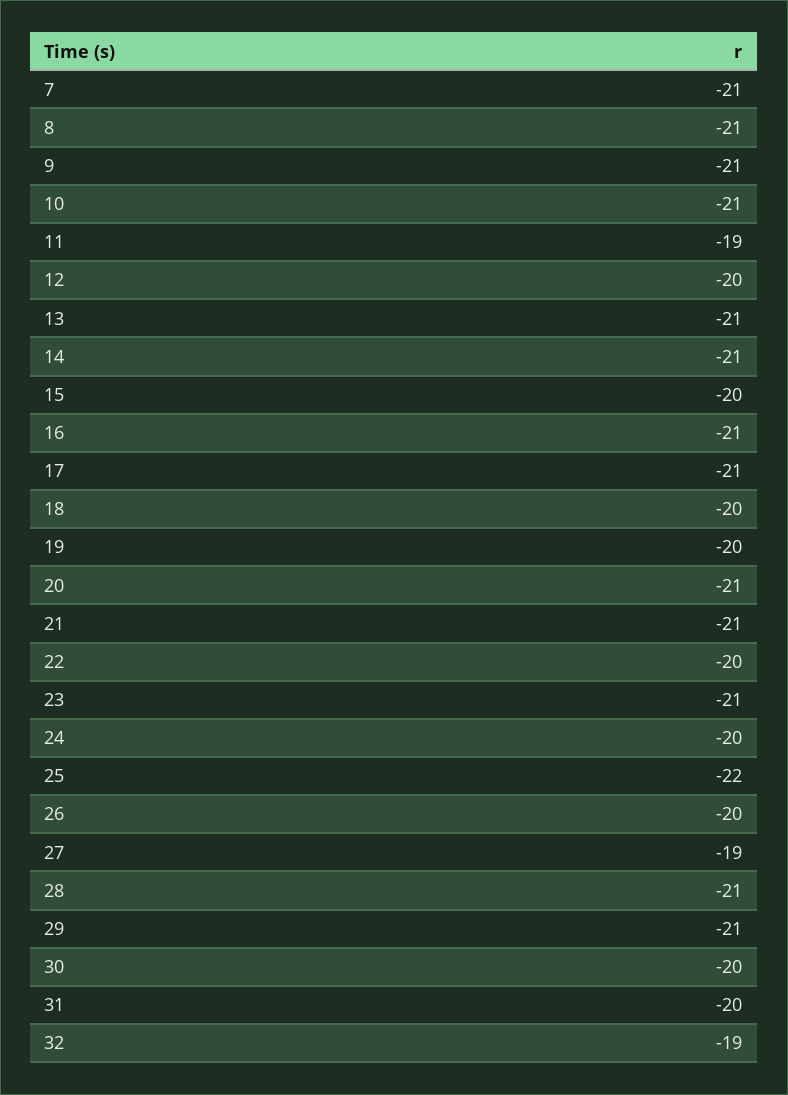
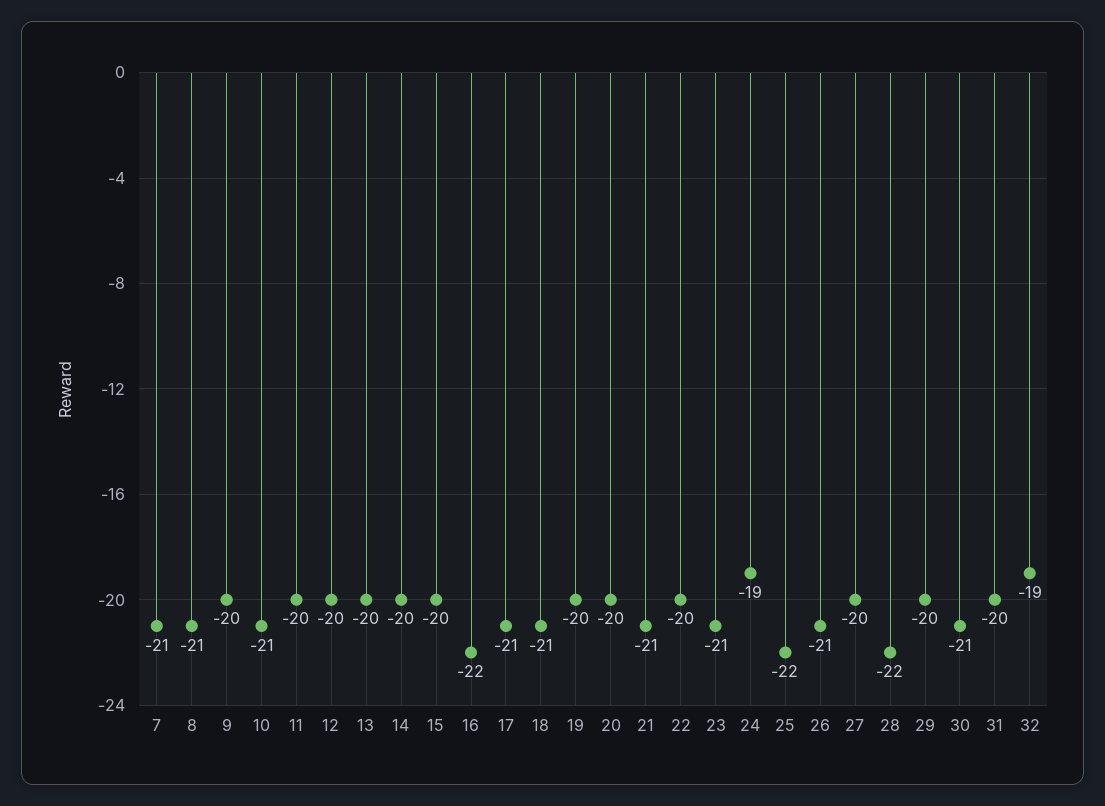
9: -21 -> -20
11: -19 -> -20
13: -21 -> -20
14: -21 -> -20
16: -21 -> -22
18: -20 -> -21
20: -21 -> -20
24: -20 -> -19
26: -20 -> -21
27: -19 -> -20
28: -21 -> -22
29: -21 -> -20
30: -20 -> -21

